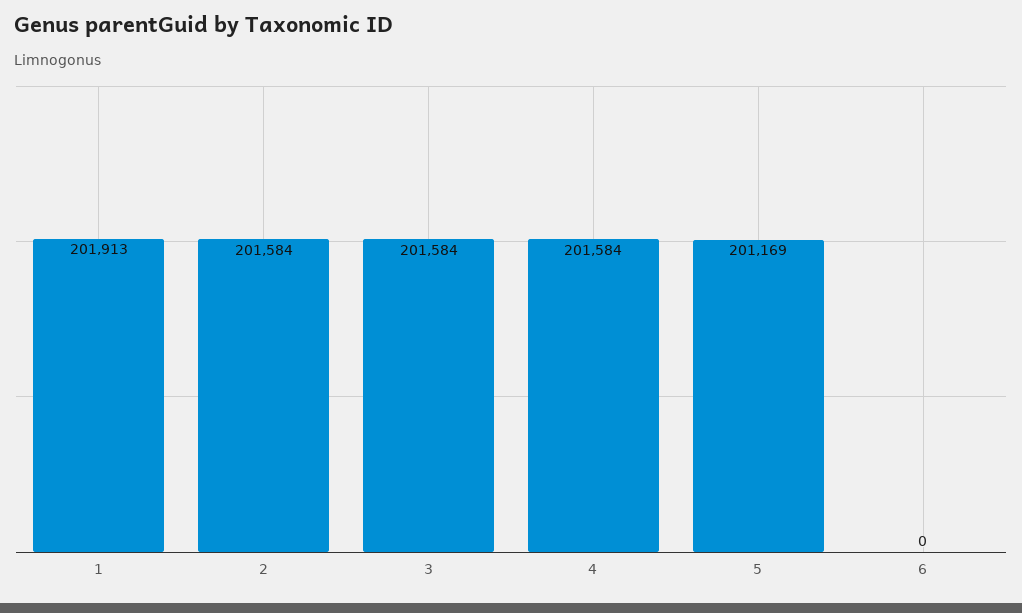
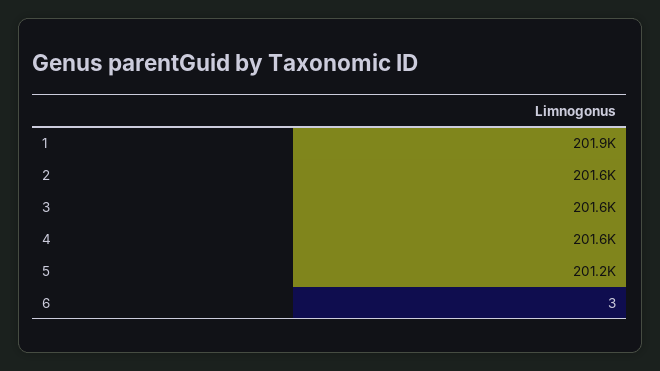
6: 0 -> 3

